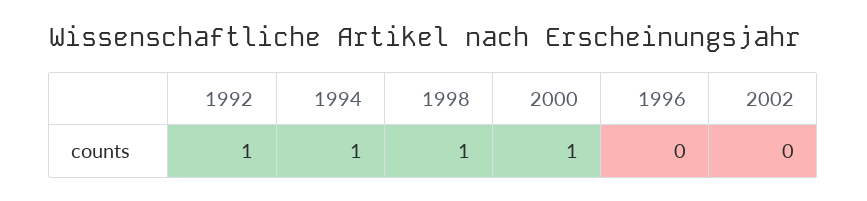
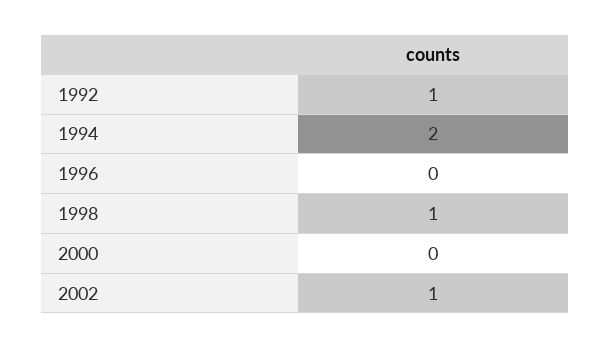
1994: 1 -> 2
2000: 1 -> 0
2002: 0 -> 1

